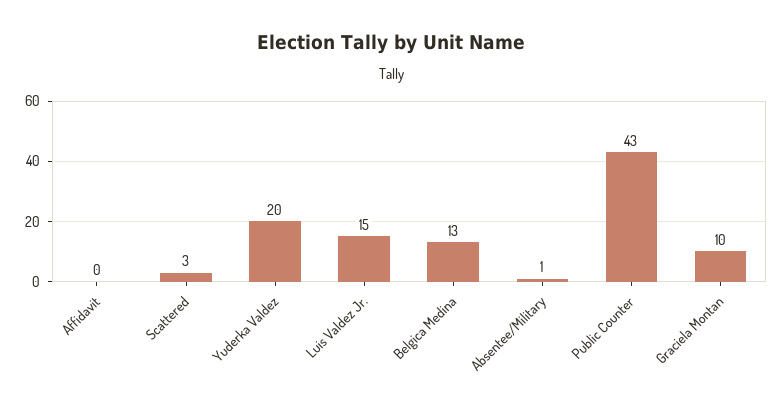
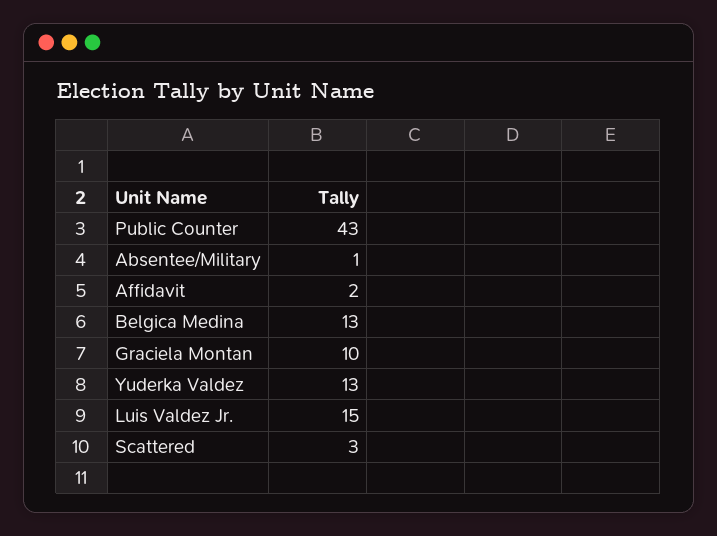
Affidavit: 0 -> 2
Yuderka Valdez: 20 -> 13

